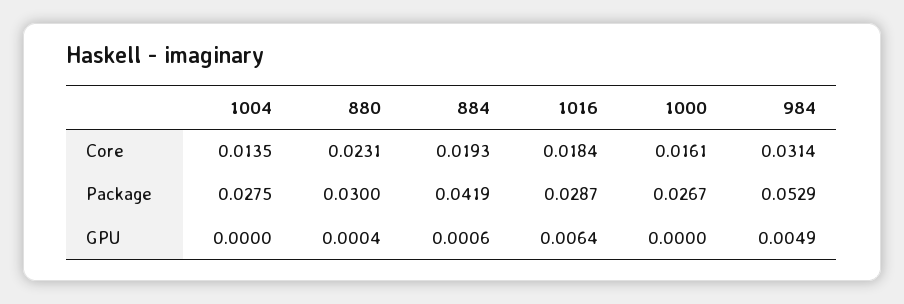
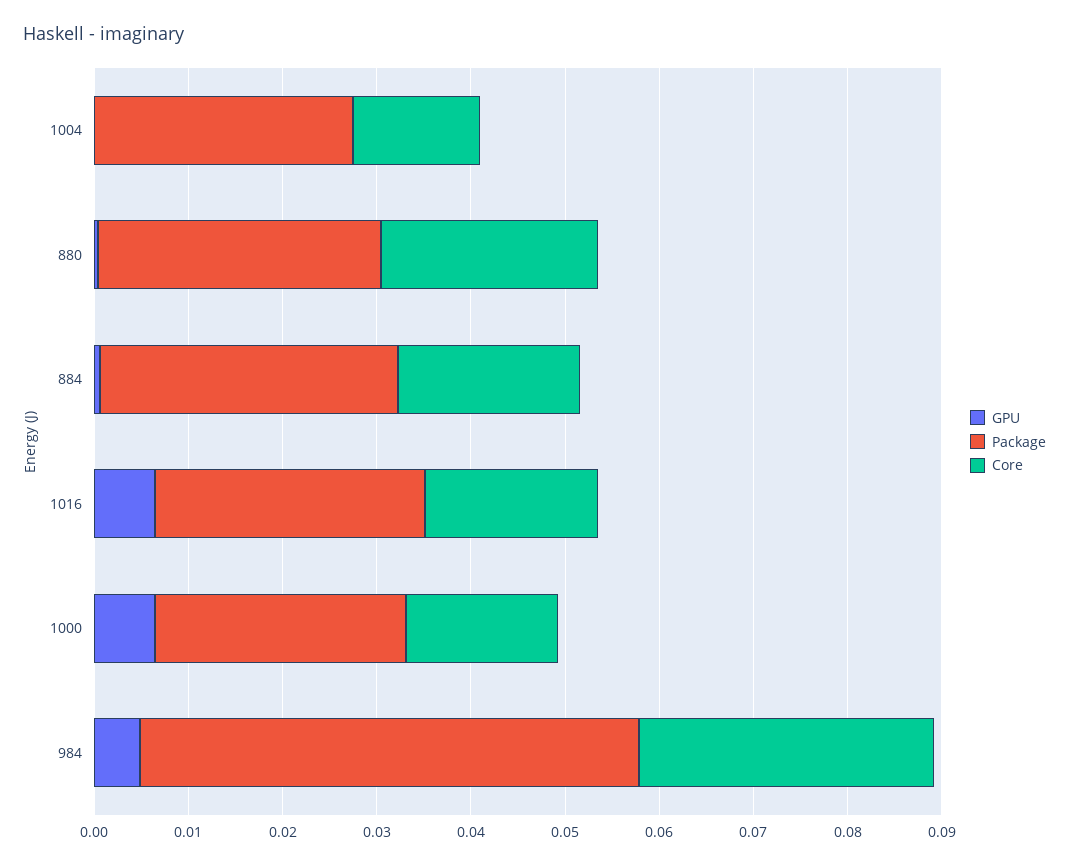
Package, 884: 0.0419 -> 0.032
GPU, 1000: 0 -> 0.006

